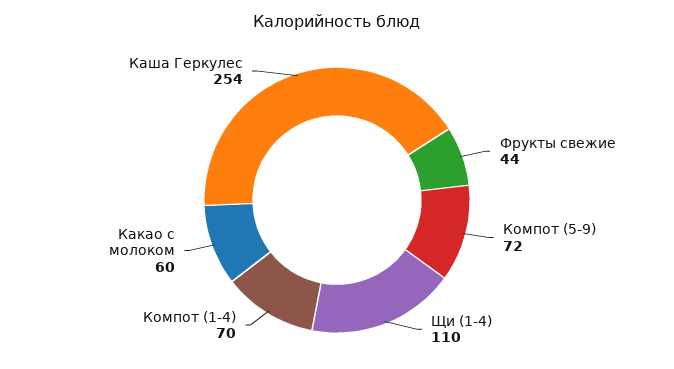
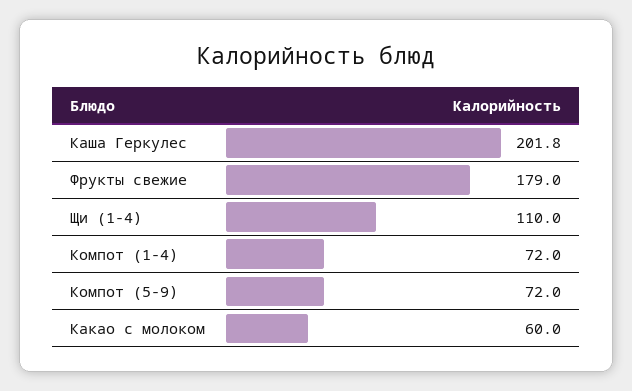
Фрукты свежие: 44 -> 179
Компот (1-4): 70 -> 72
Каша Геркулес: 254 -> 201.8

